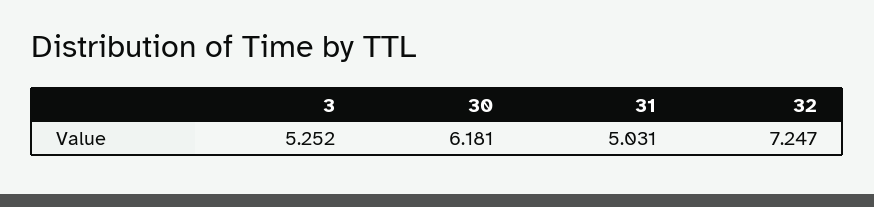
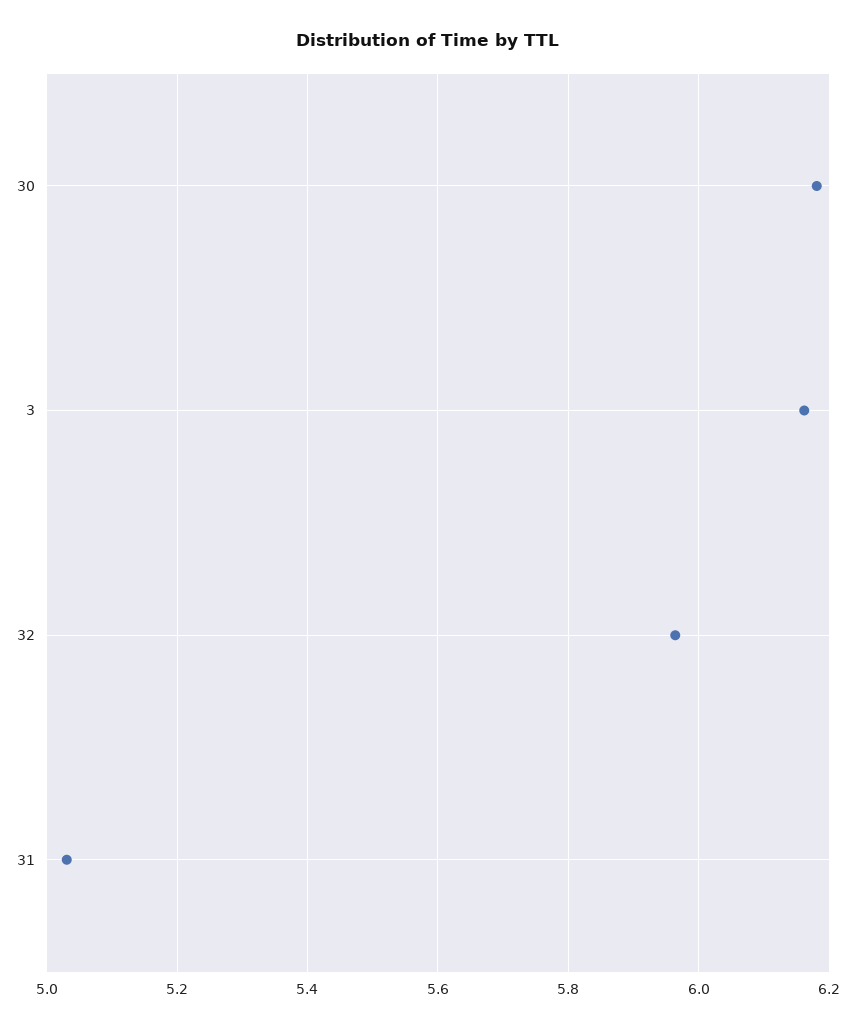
3: 5.252 -> 6.16
32: 7.247 -> 5.96

